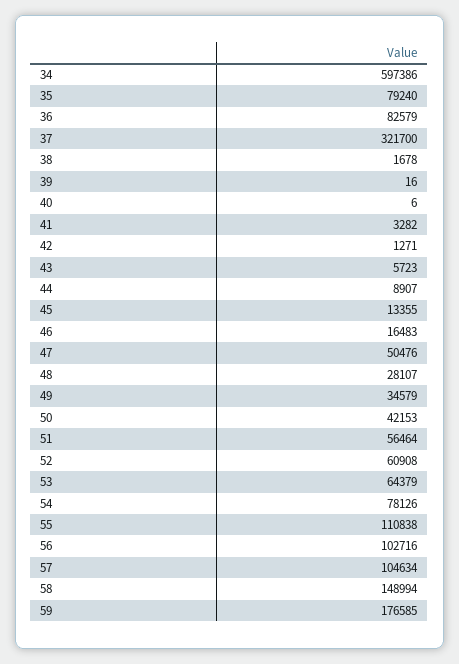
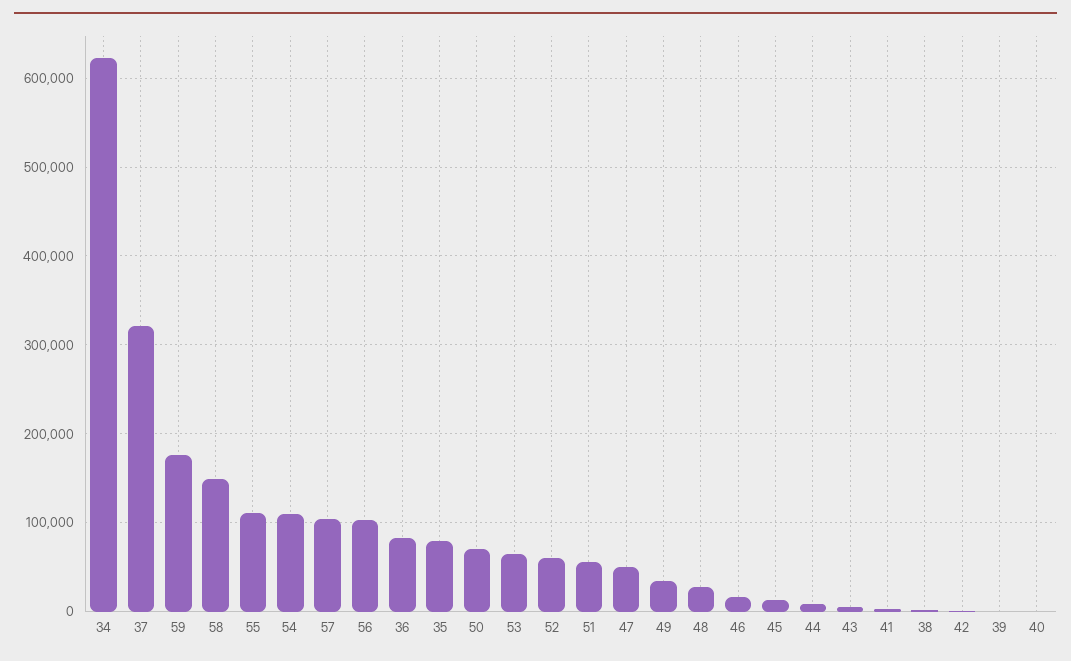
34: 597386 -> 620000
50: 42153 -> 70000
54: 78126 -> 110000

